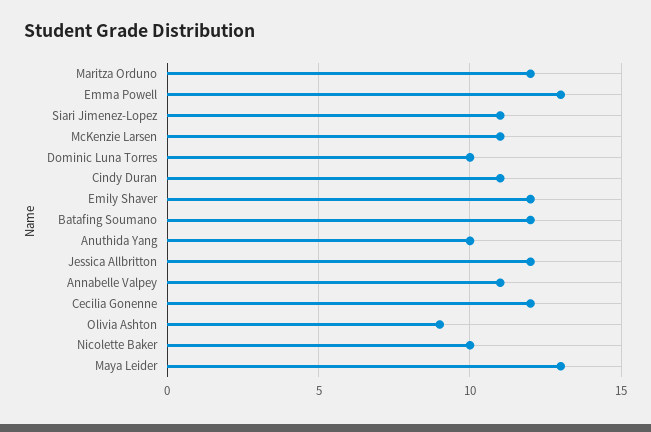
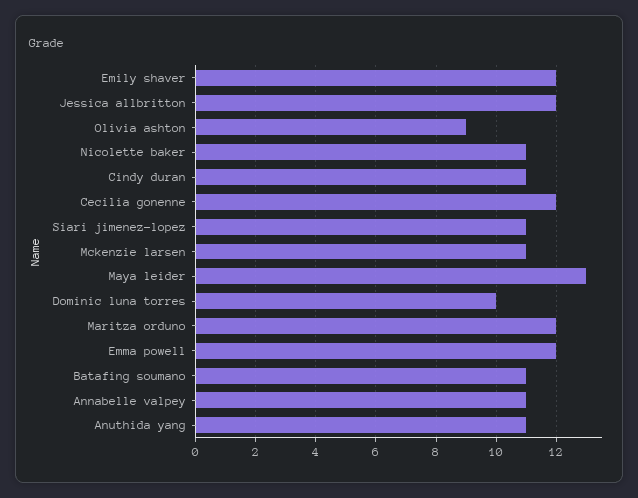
Emma Powell: 13 -> 12
Batafing Soumano: 12 -> 11
Anuthida Yang: 10 -> 11
Nicolette Baker: 10 -> 11

